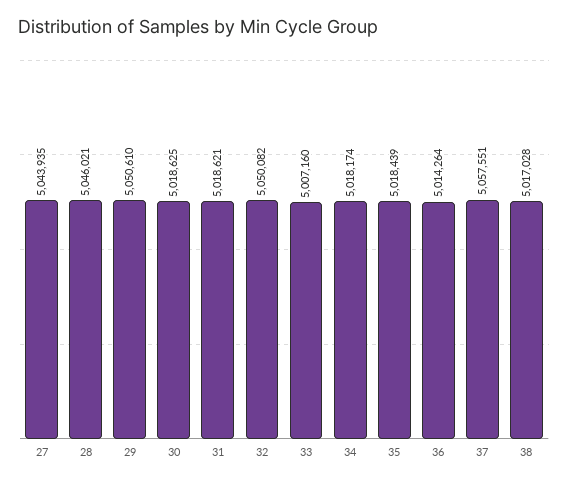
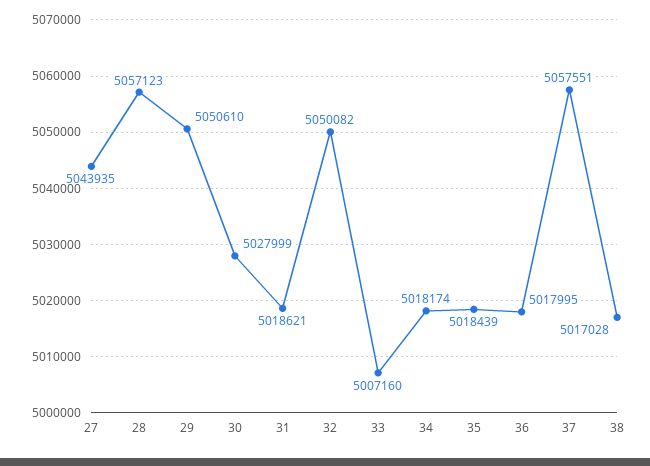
28: 5046021 -> 5057123
30: 5018625 -> 5027999
36: 5014264 -> 5017995

